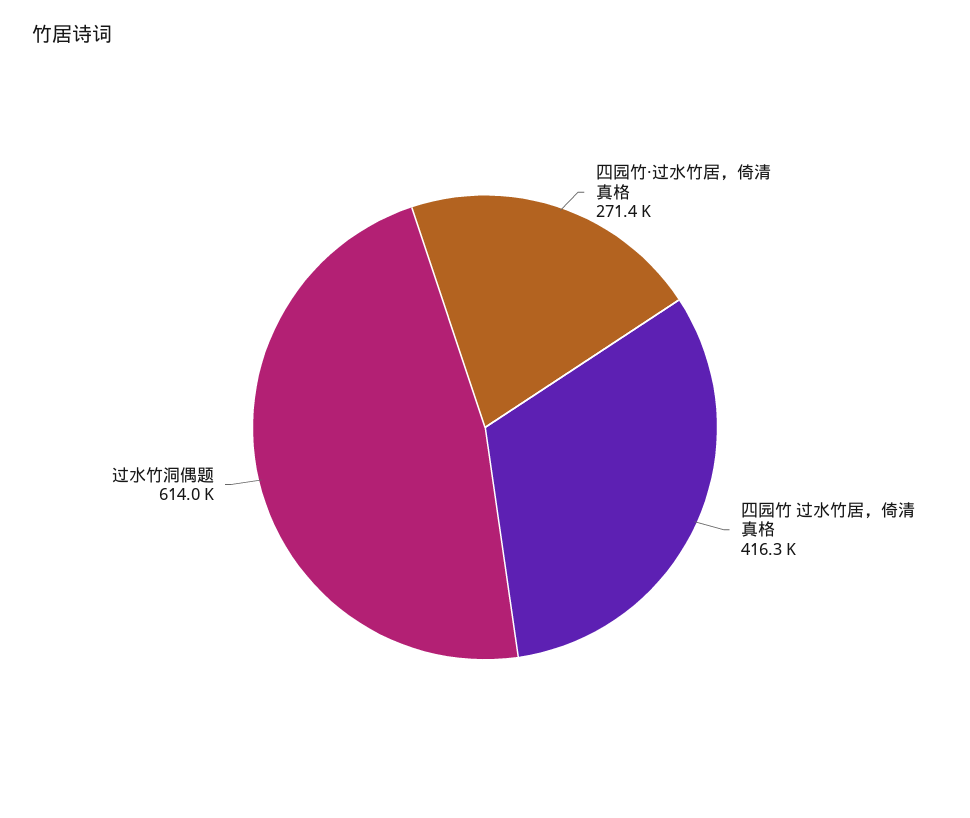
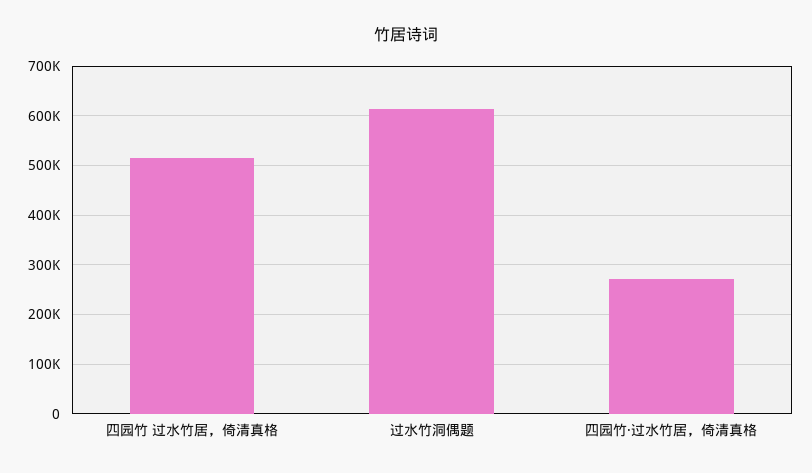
四园竹 过水竹居，倚清真格: 416300 -> 520000

